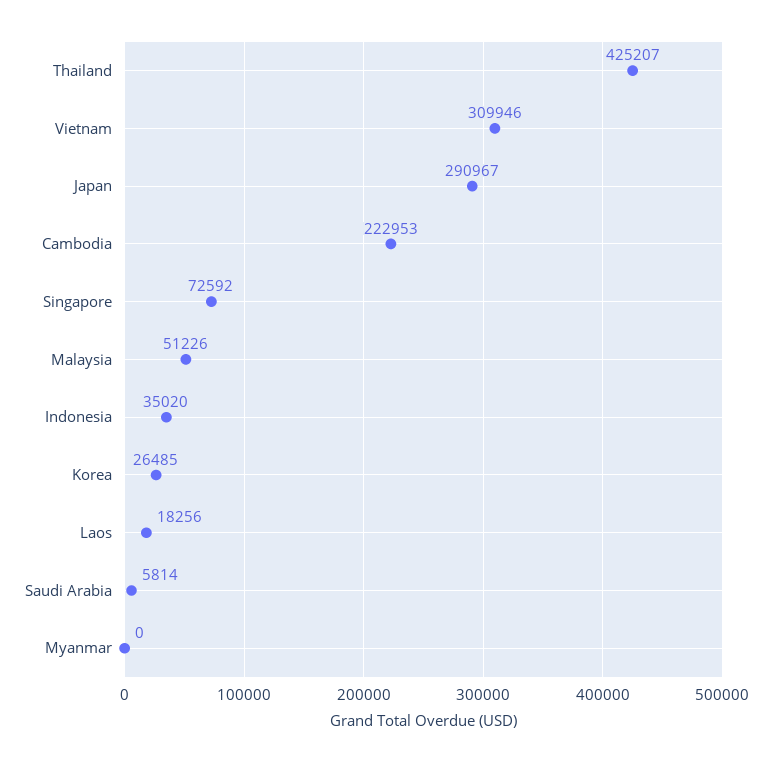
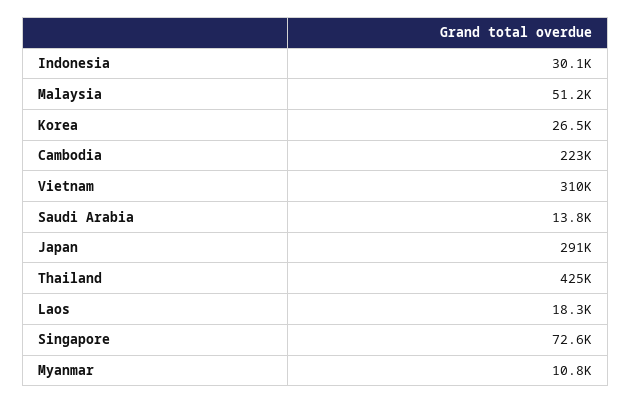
Indonesia: 35020 -> 30100
Saudi Arabia: 5814 -> 13800
Myanmar: 0 -> 10800

